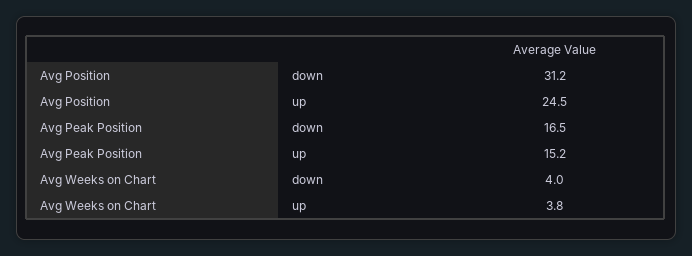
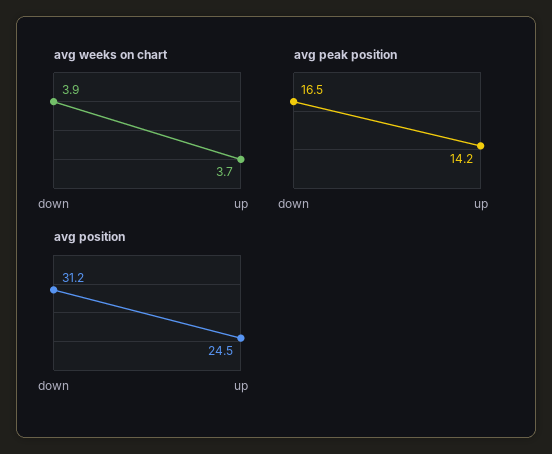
Avg Peak Position, up: 15.2 -> 14.2
Avg Weeks on Chart, down: 4 -> 3.9
Avg Weeks on Chart, up: 3.8 -> 3.7

